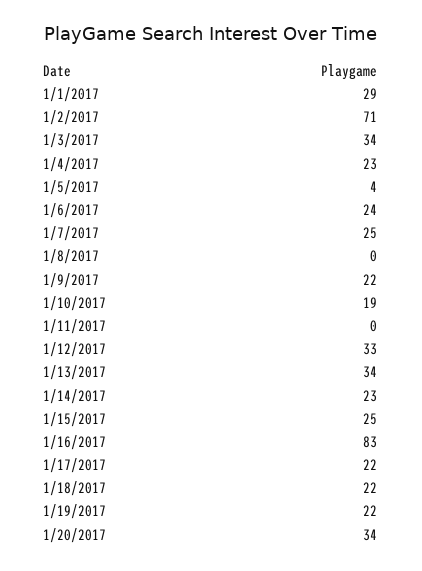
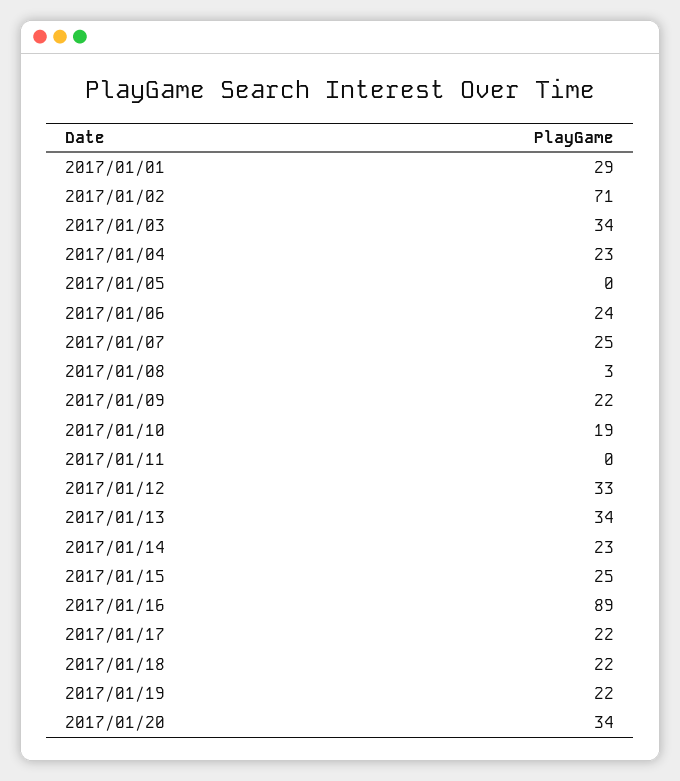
1/5/2017: 4 -> 0
1/8/2017: 0 -> 3
1/16/2017: 83 -> 89

